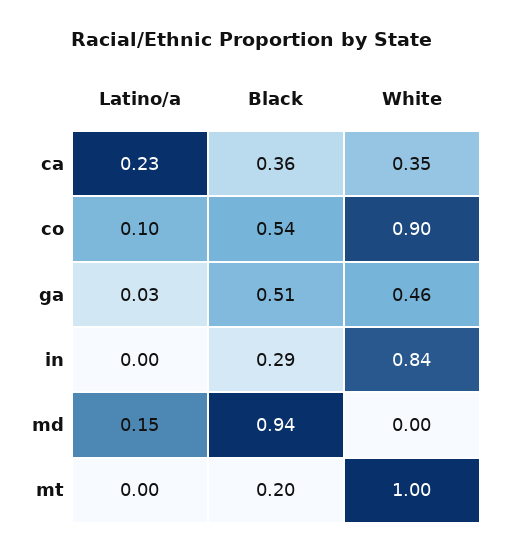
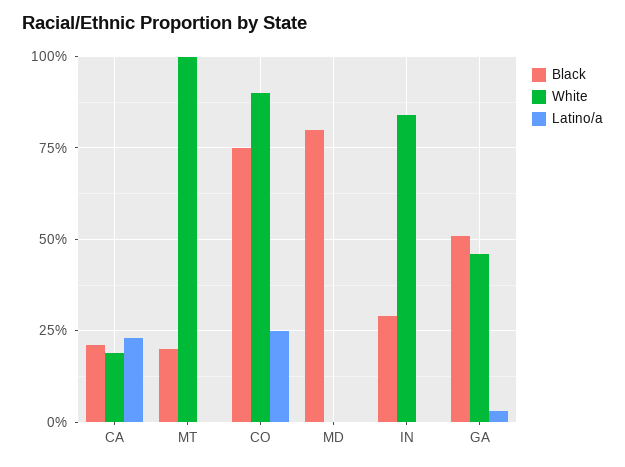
Black, ca: 0.36 -> 0.2
White, ca: 0.35 -> 0.2
Latino/a, co: 0.1 -> 0.25
Black, co: 0.54 -> 0.75
Latino/a, md: 0.15 -> 0
Black, md: 0.94 -> 0.8

